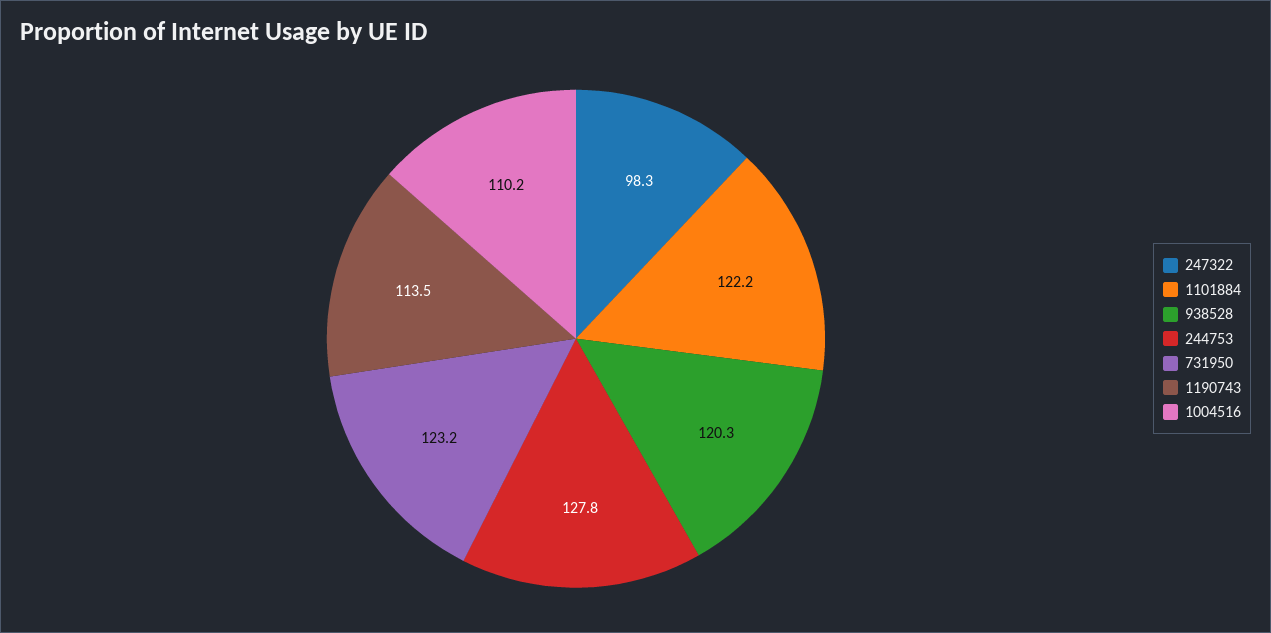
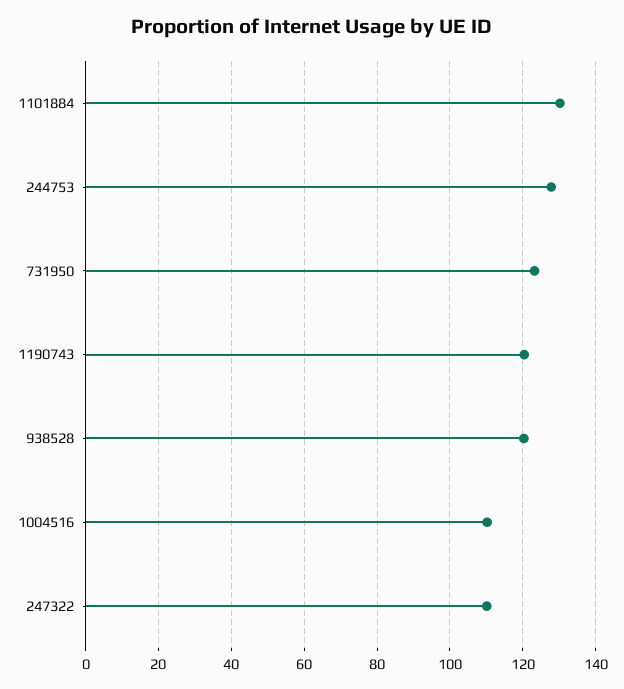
247322: 98.3 -> 110
1101884: 122.2 -> 130
1190743: 113.5 -> 120

